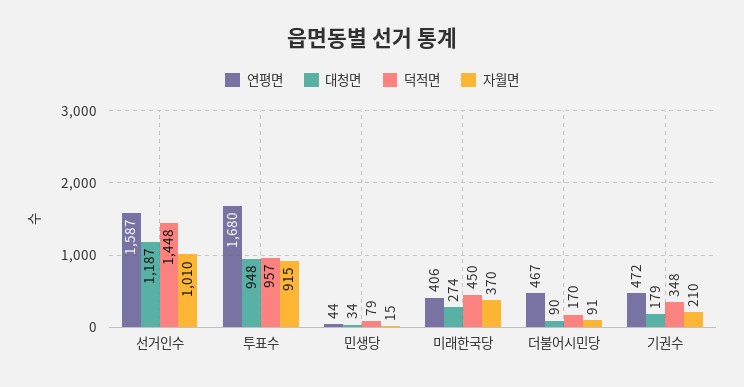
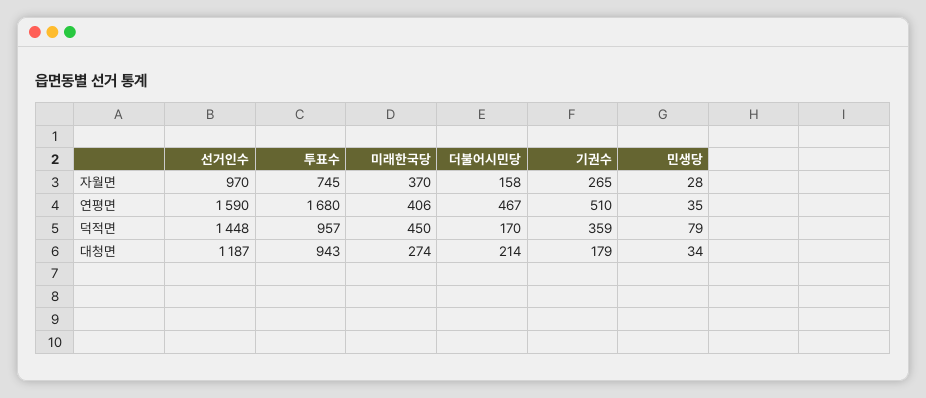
연평면, 선거인수: 1587 -> 1590
자월면, 선거인수: 1010 -> 970
대청면, 투표수: 948 -> 943
자월면, 투표수: 915 -> 745
연평면, 민생당: 44 -> 35
자월면, 민생당: 15 -> 28
대청면, 더불어시민당: 90 -> 214
자월면, 더불어시민당: 91 -> 158
연평면, 기권수: 472 -> 510
덕적면, 기권수: 348 -> 359
자월면, 기권수: 210 -> 265

